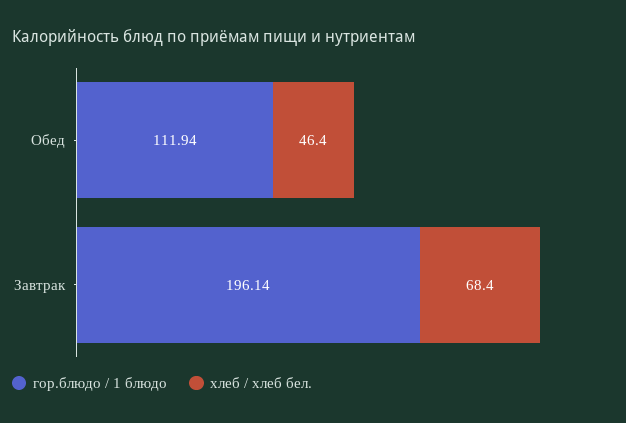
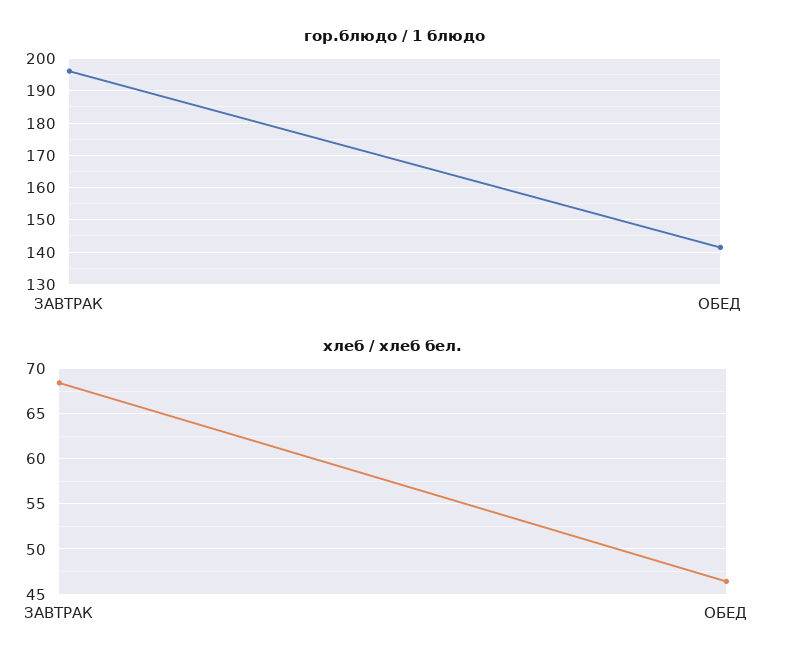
гор.блюдо / 1 блюдо, Обед: 111.94 -> 142

